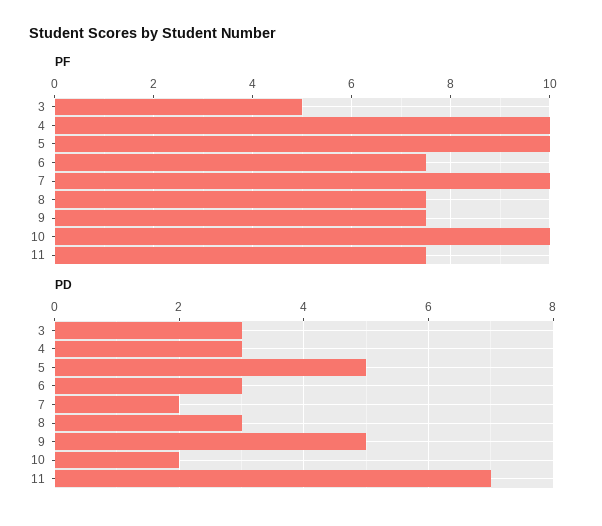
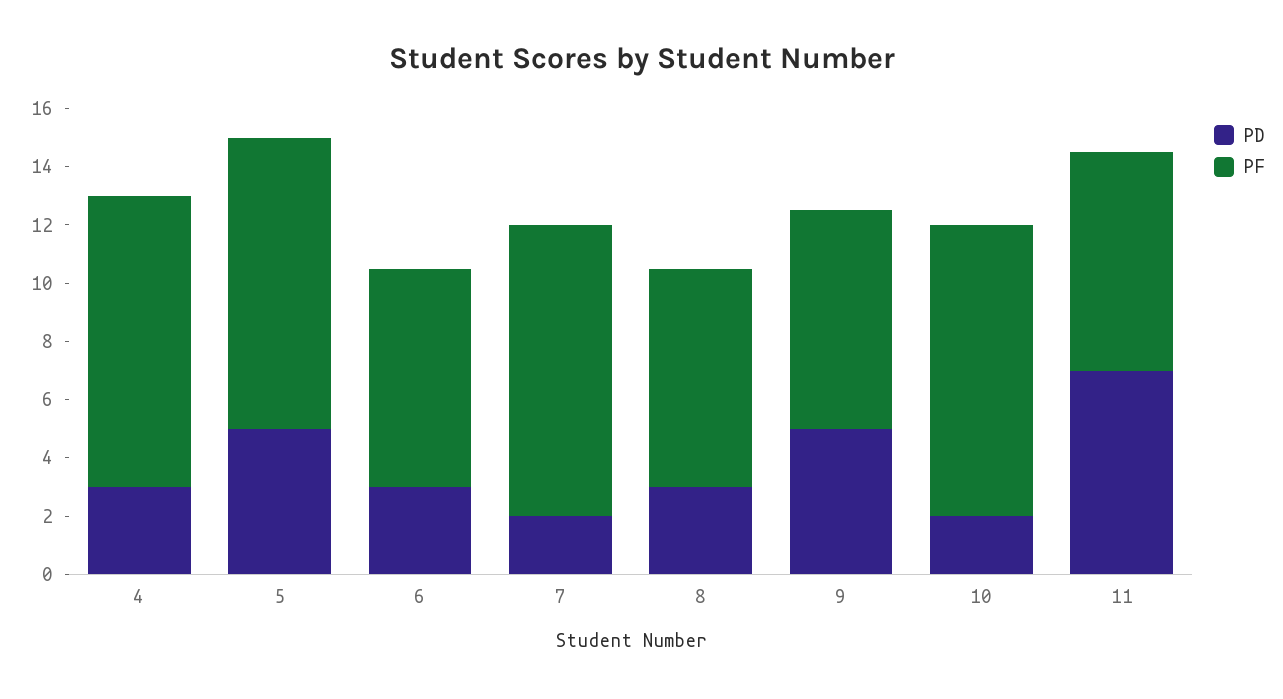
PF, 3: 5 -> none
PD, 3: 3 -> none

